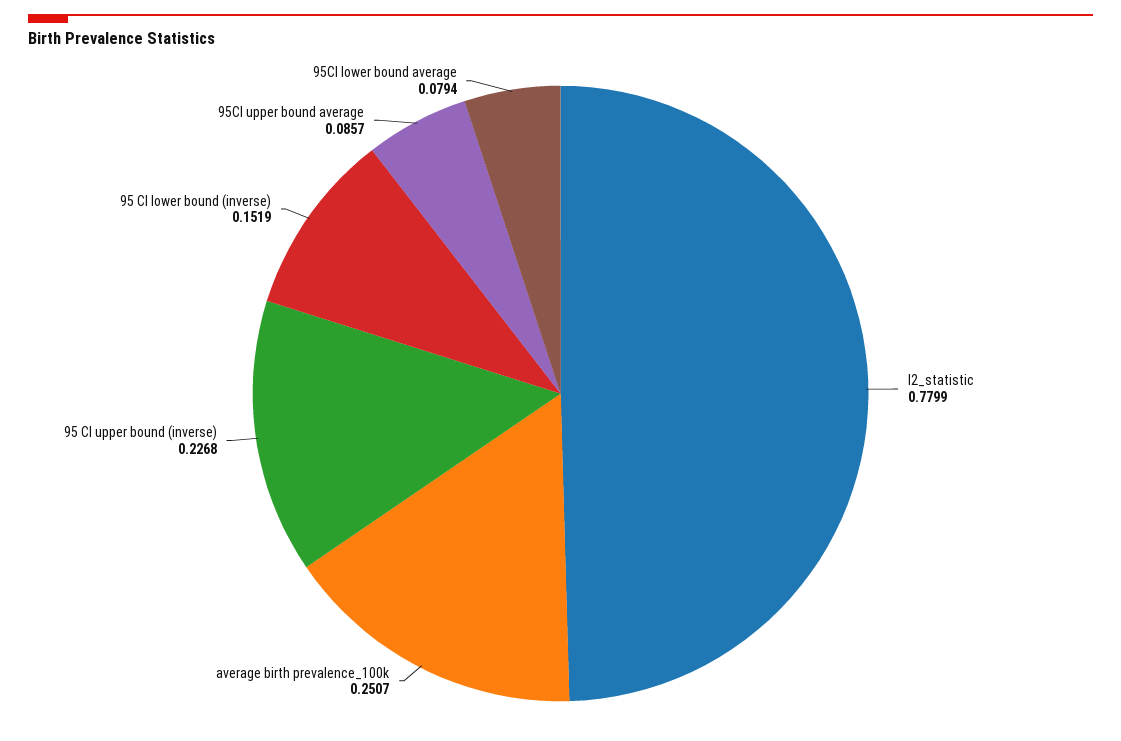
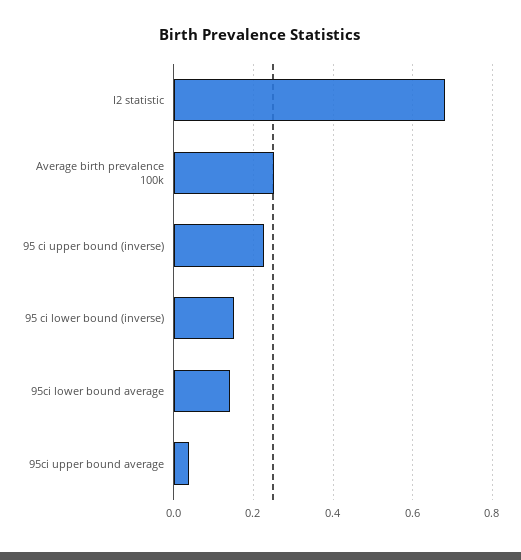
I2_statistic: 0.7799 -> 0.68
95CI upper bound average: 0.0857 -> 0.04
95CI lower bound average: 0.0794 -> 0.14

